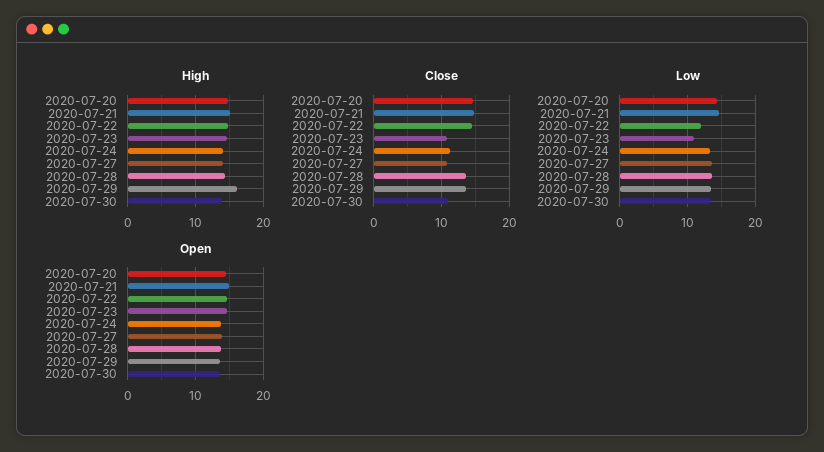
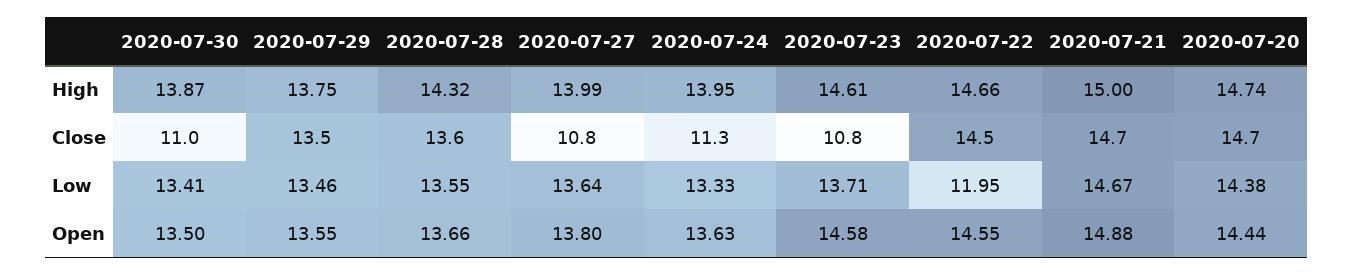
High, 2020-07-29: 16 -> 13.75
Low, 2020-07-23: 11 -> 13.71

